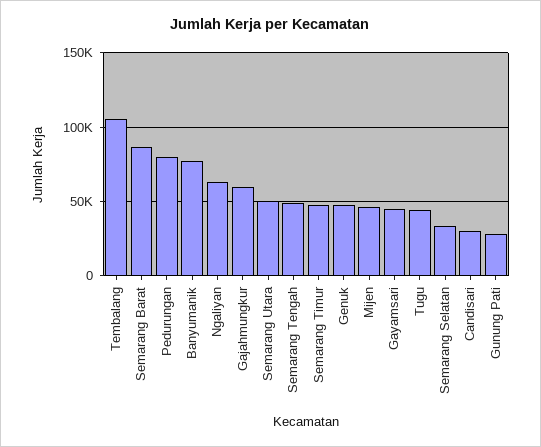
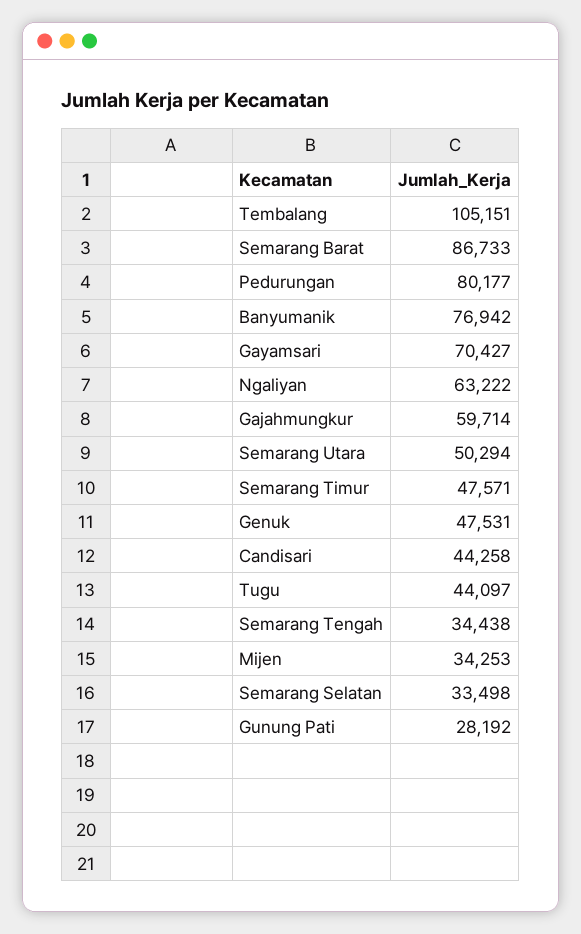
Semarang Tengah: 50000 -> 34438
Mijen: 45000 -> 34253
Gayamsari: 45000 -> 70427
Candisari: 30000 -> 44258

